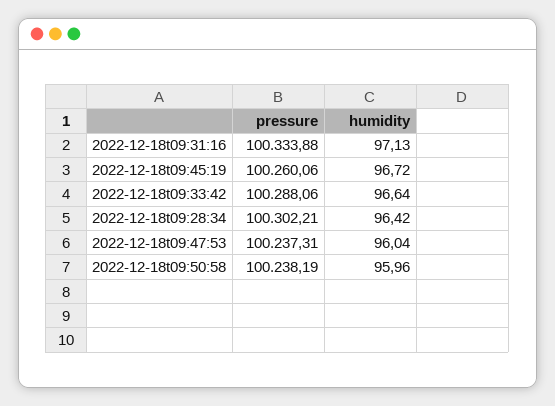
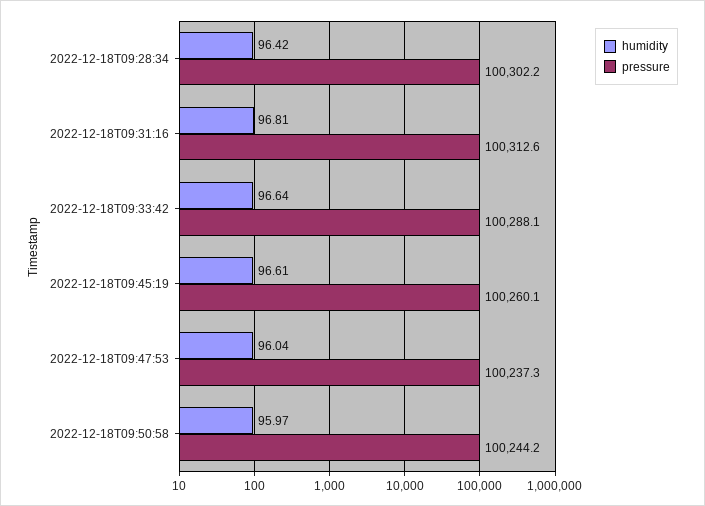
pressure, 2022-12-18t09:31:16: 100333.88 -> 100312.6
humidity, 2022-12-18t09:31:16: 97.13 -> 96.81
humidity, 2022-12-18t09:45:19: 96.72 -> 96.61
pressure, 2022-12-18t09:50:58: 100238.19 -> 100244.2
humidity, 2022-12-18t09:50:58: 95.96 -> 95.97

